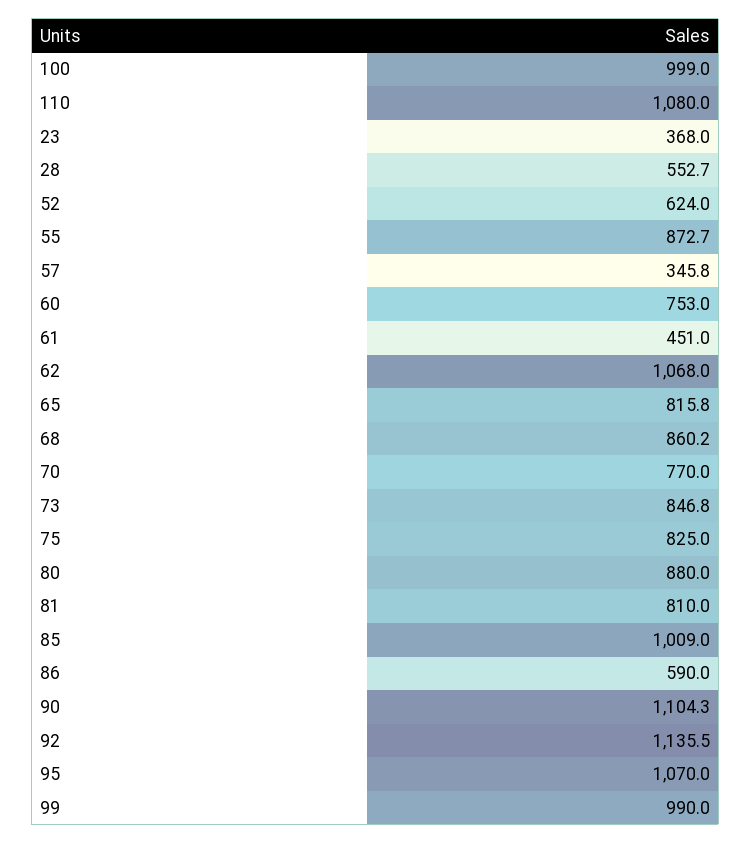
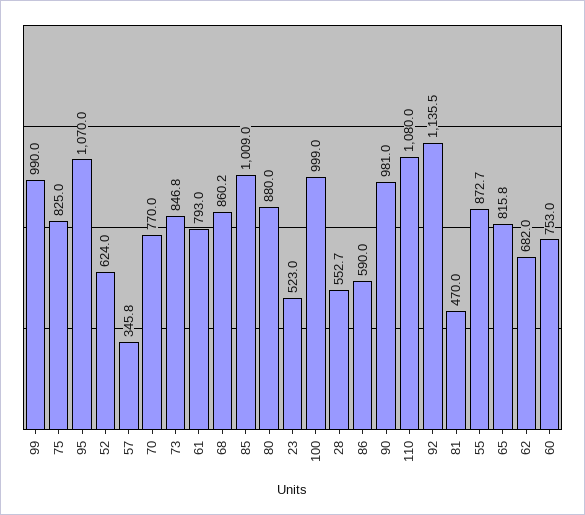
23: 368 -> 523
61: 451 -> 793
62: 1068 -> 682
81: 810 -> 470
90: 1104.3 -> 981

